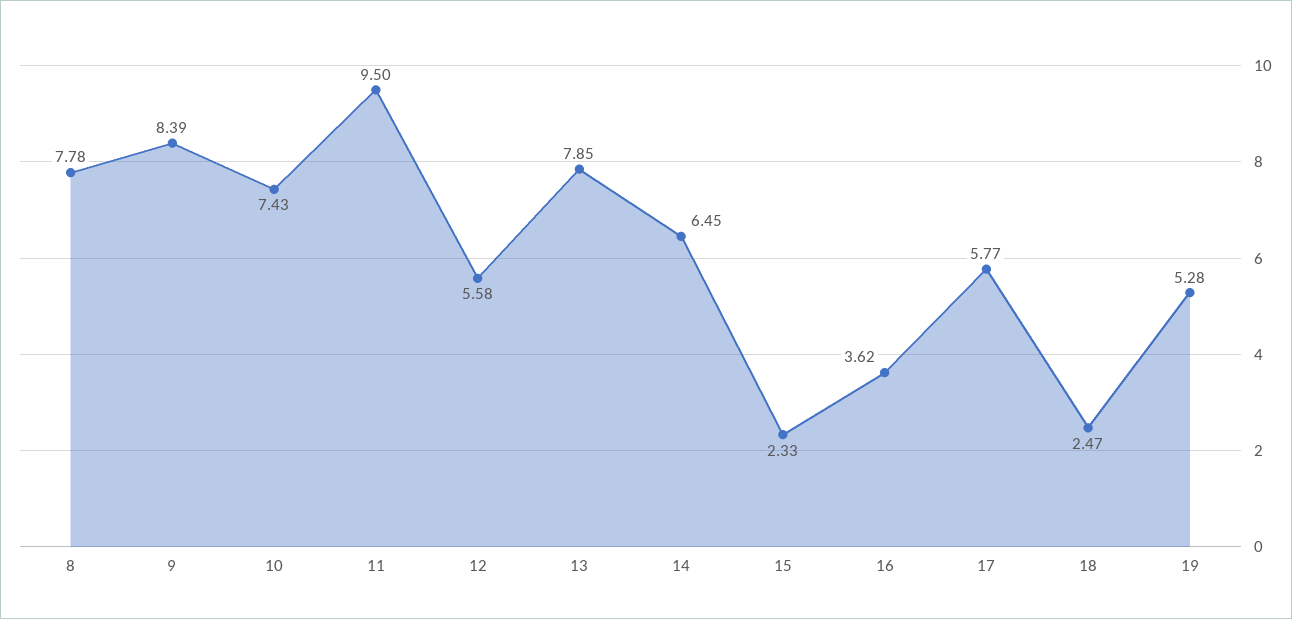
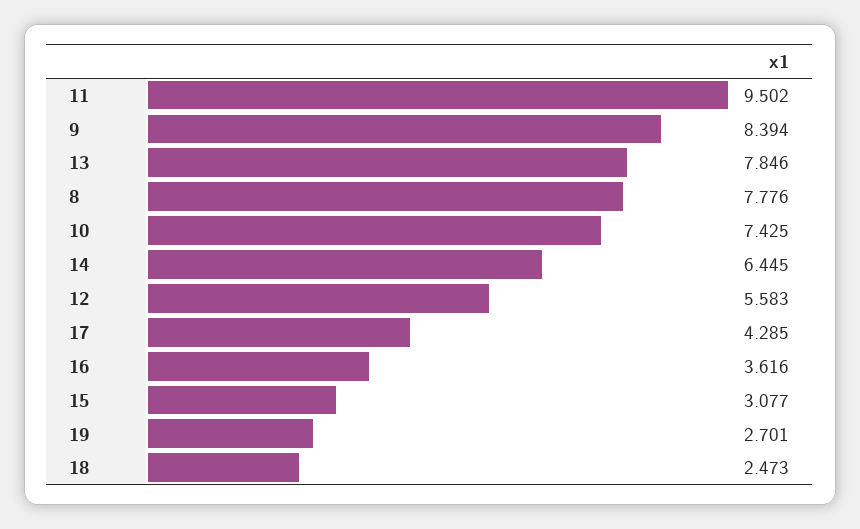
15: 2.33 -> 3.077
17: 5.77 -> 4.285
19: 5.28 -> 2.701

